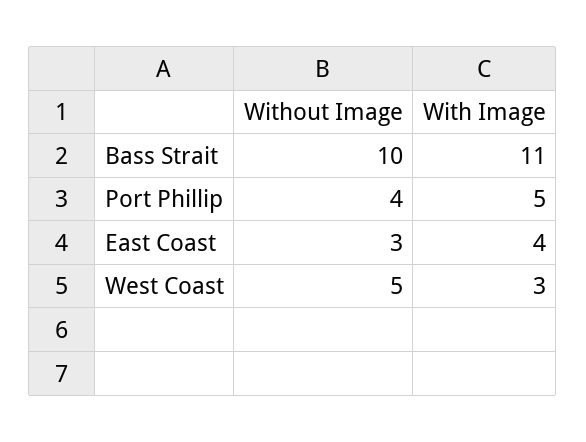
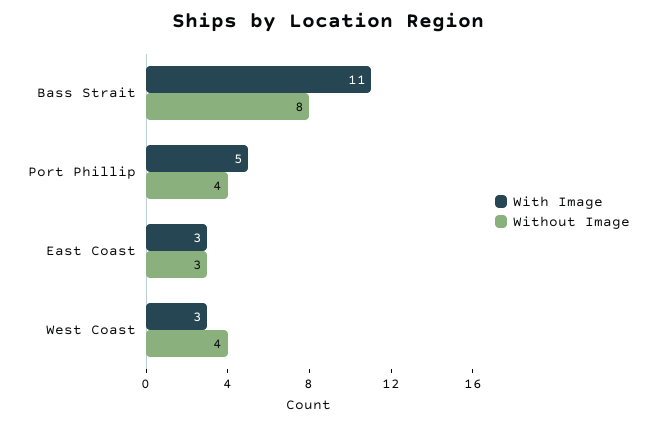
Without Image, Bass Strait: 10 -> 8
With Image, East Coast: 4 -> 3
Without Image, West Coast: 5 -> 4

